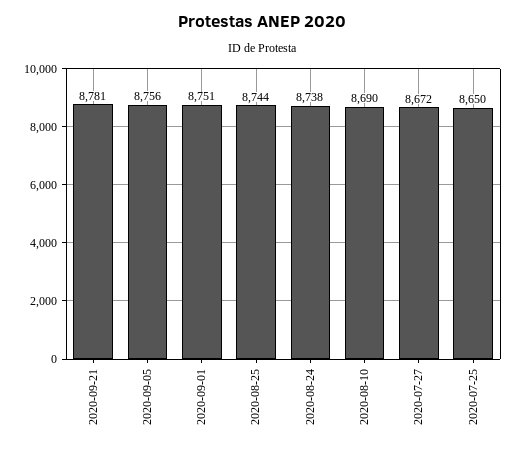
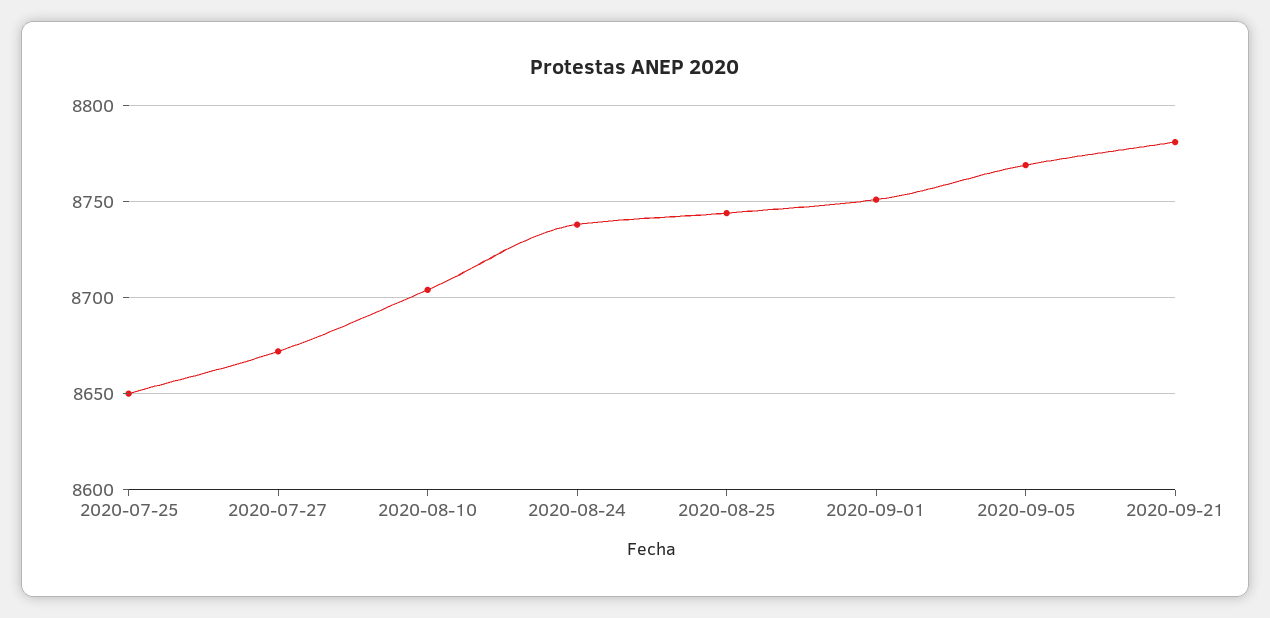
2020-09-05: 8756 -> 8770
2020-08-10: 8690 -> 8705

